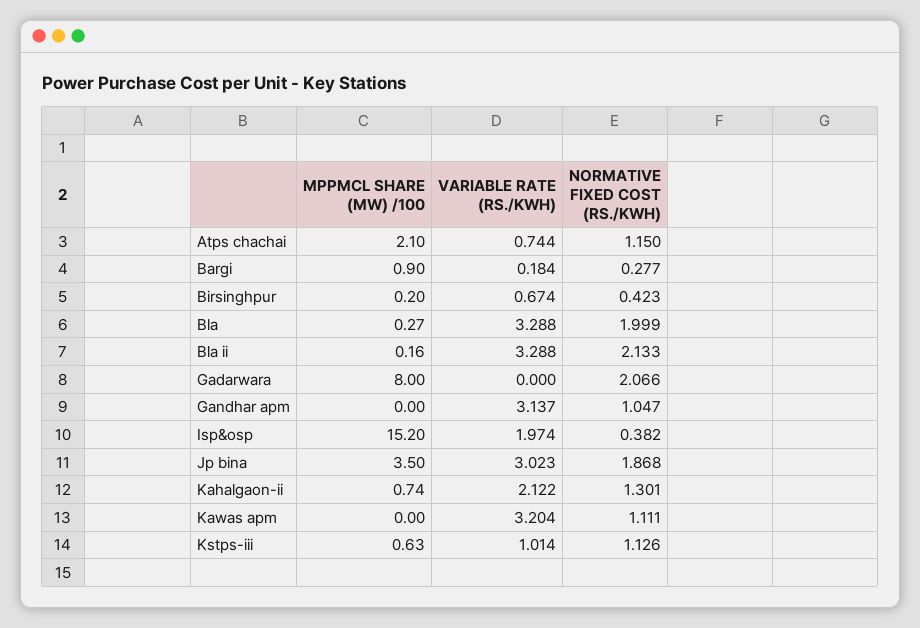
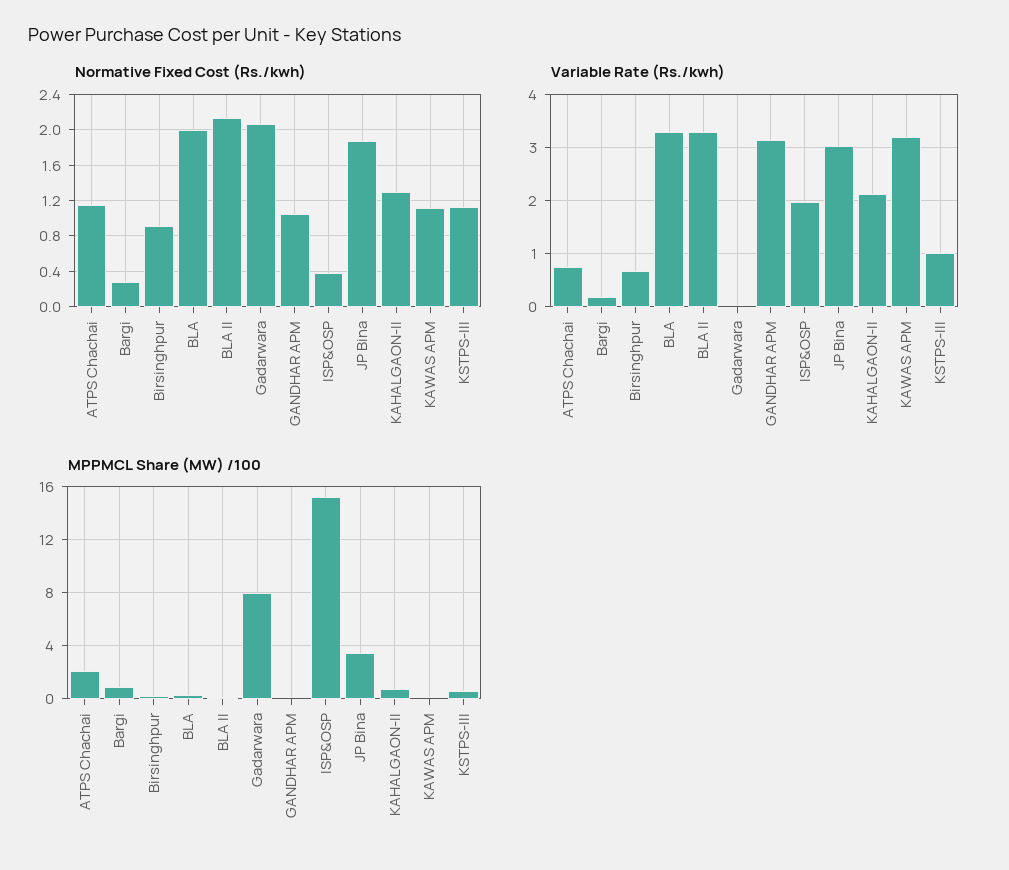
NORMATIVE FIXED COST (RS./KWH), Birsinghpur: 0.423 -> 0.9

